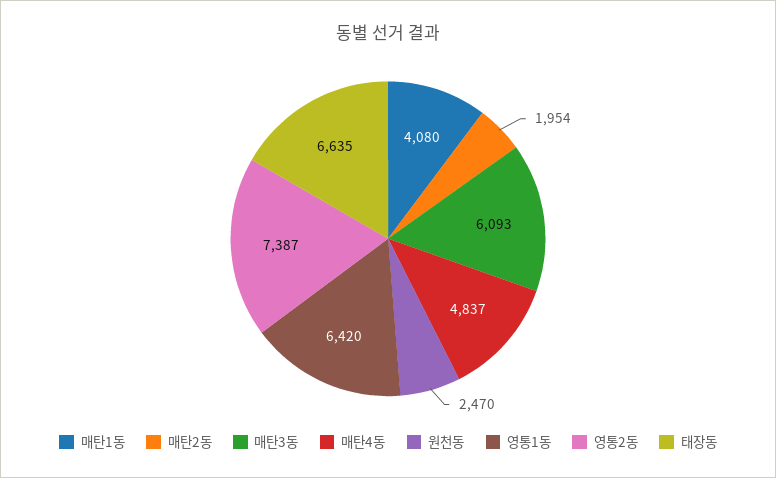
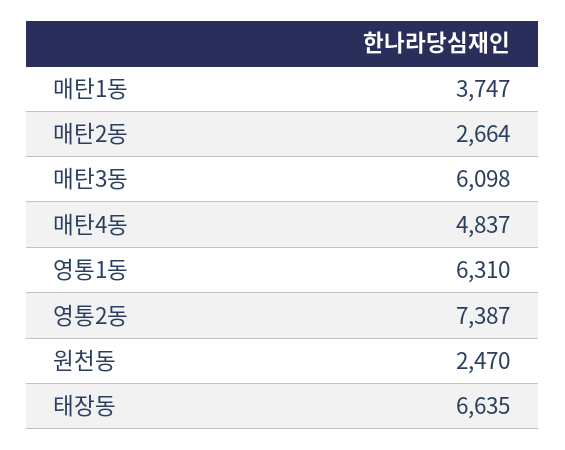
매탄1동: 4080 -> 3747
매탄2동: 1954 -> 2664
매탄3동: 6093 -> 6098
영통1동: 6420 -> 6310

